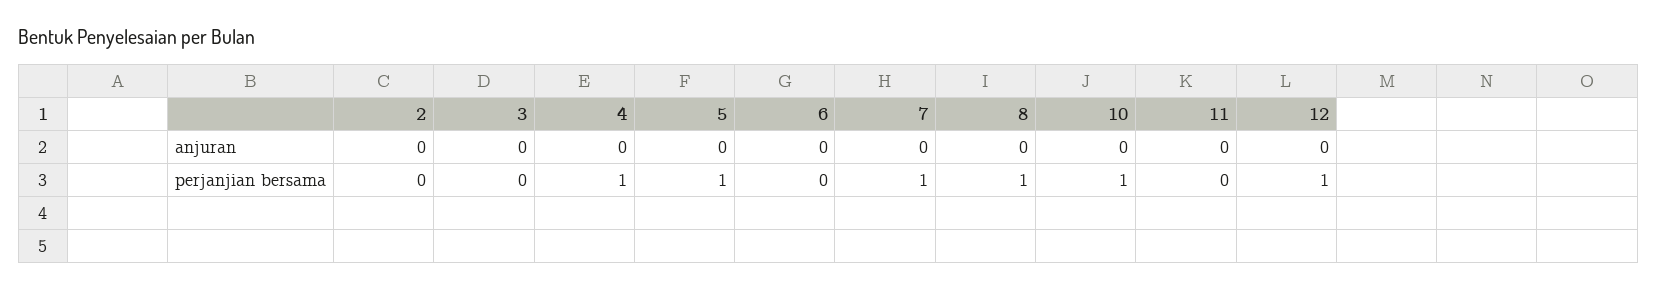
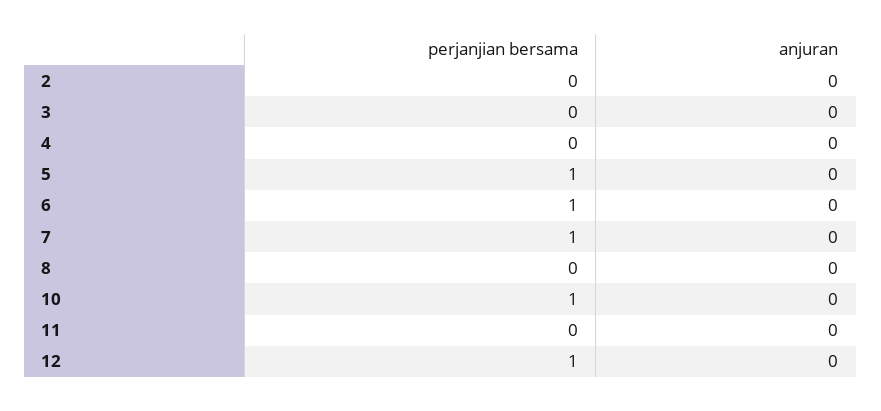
4, perjanjian bersama: 1 -> 0
6, perjanjian bersama: 0 -> 1
8, perjanjian bersama: 1 -> 0

